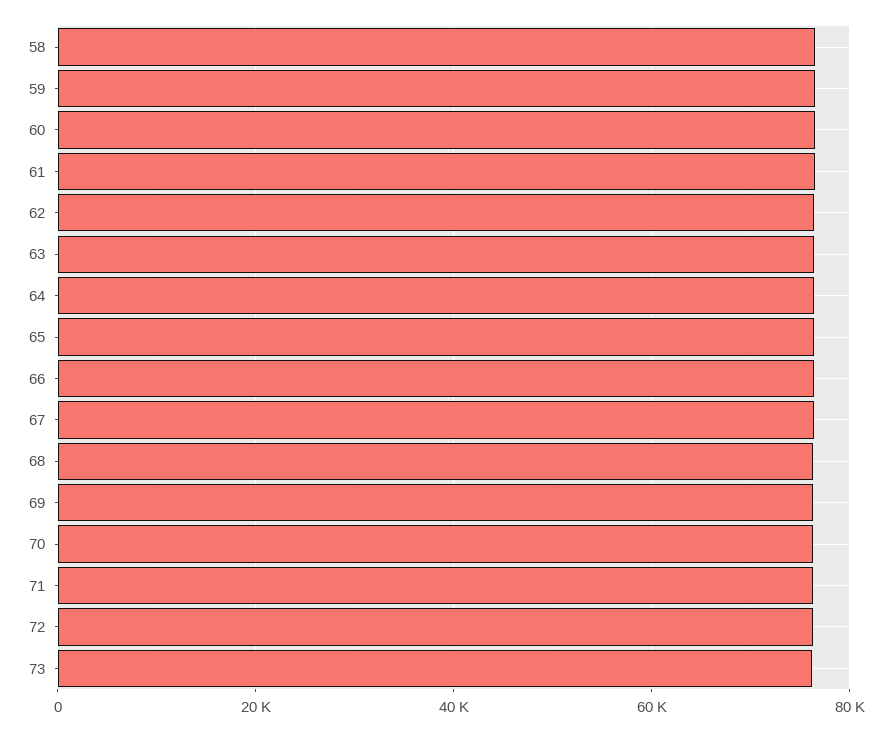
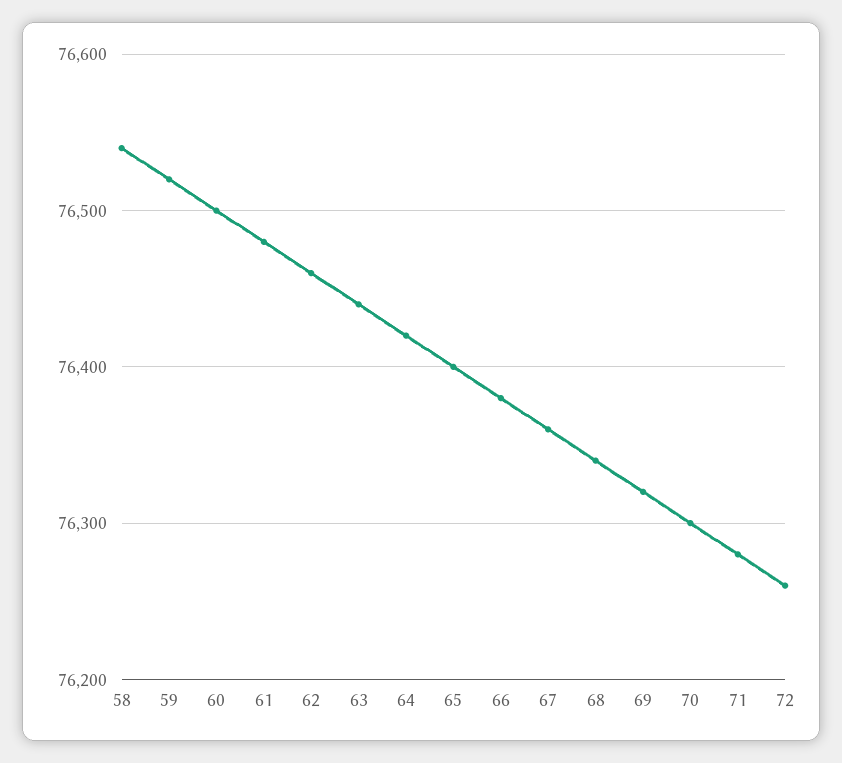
73: 76000 -> none

